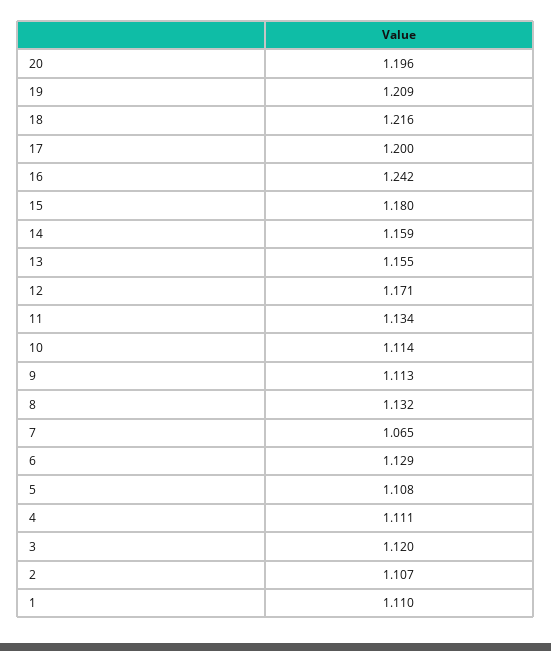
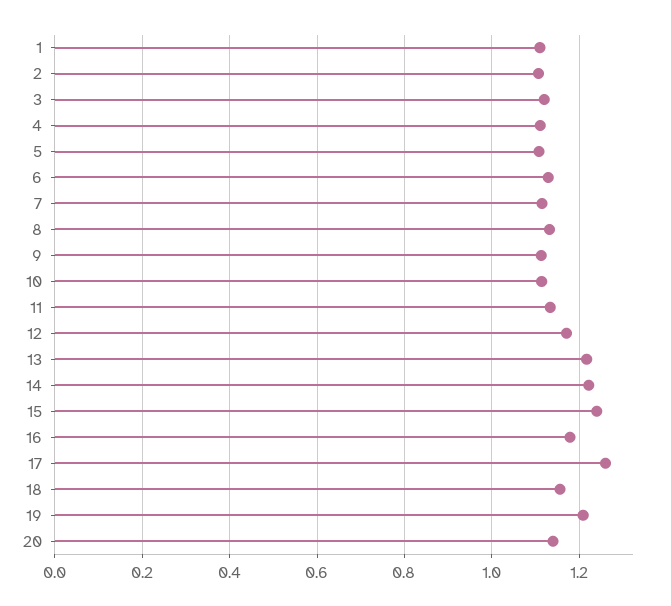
20: 1.196 -> 1.14
18: 1.216 -> 1.16
17: 1.2 -> 1.26
16: 1.242 -> 1.18
15: 1.18 -> 1.24
14: 1.159 -> 1.22
13: 1.155 -> 1.22
7: 1.065 -> 1.12

